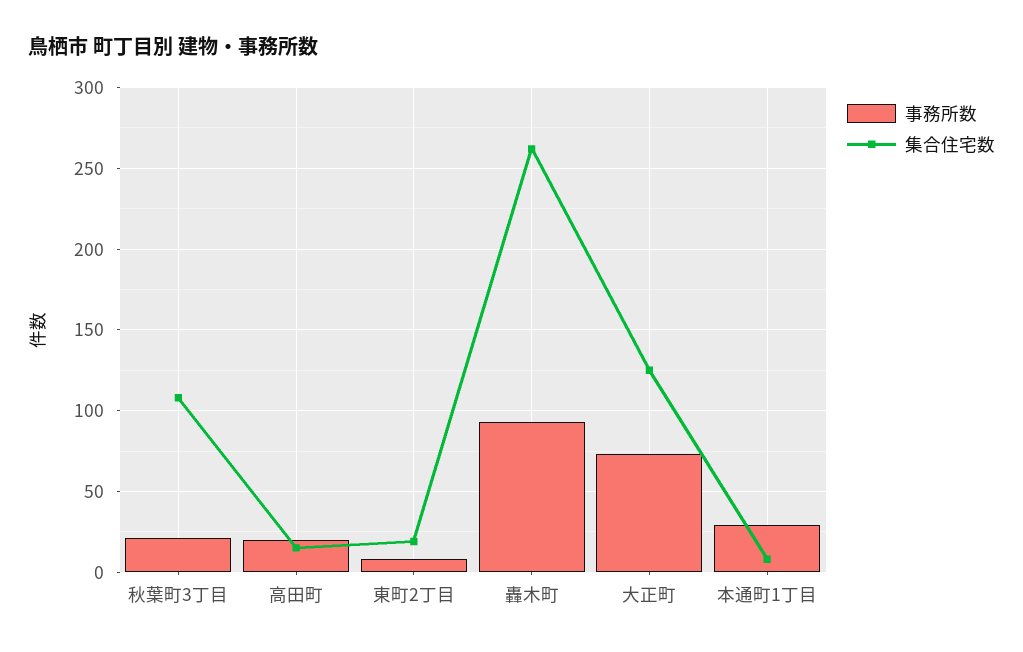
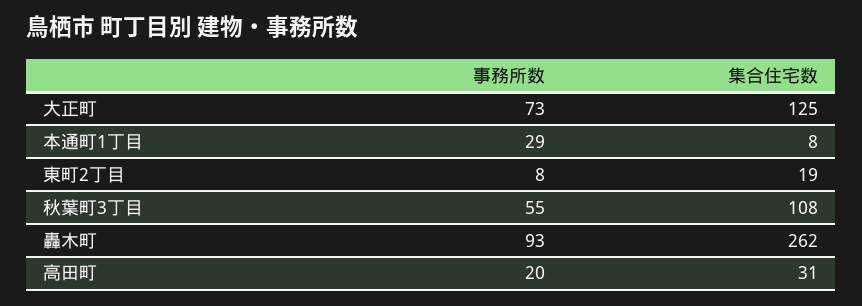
事務所数, 秋葉町3丁目: 20 -> 55
集合住宅数, 高田町: 15 -> 31

